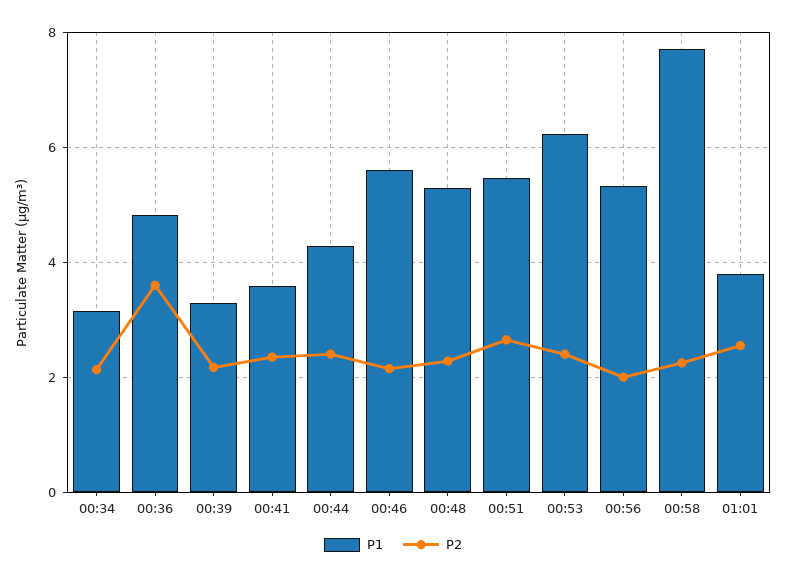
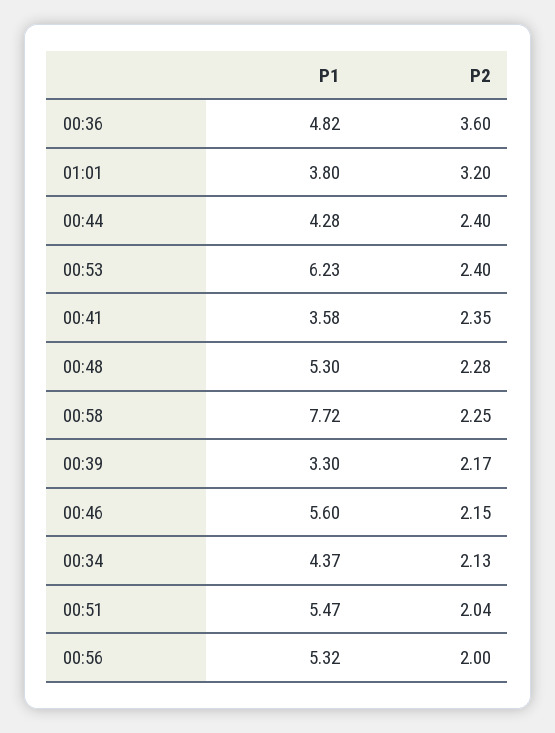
P1, 00:34: 3.2 -> 4.37
P2, 00:51: 2.6 -> 2.04
P2, 01:01: 2.6 -> 3.2

